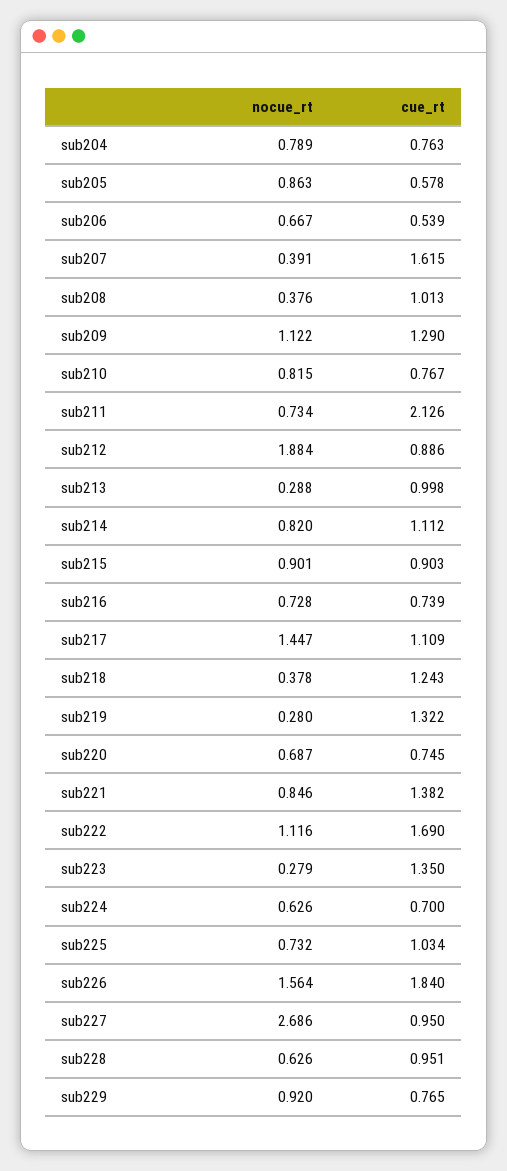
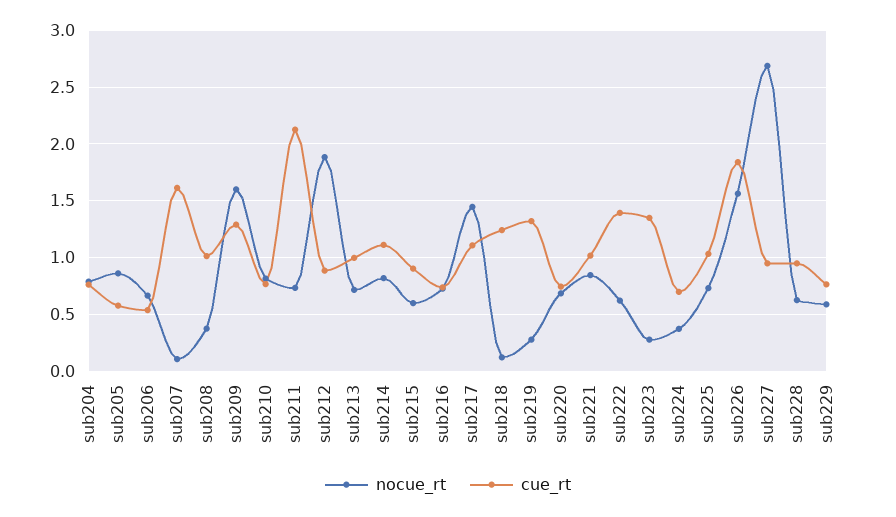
nocue_rt, sub207: 0.391 -> 0.1
nocue_rt, sub209: 1.122 -> 1.6
nocue_rt, sub213: 0.288 -> 0.7
nocue_rt, sub215: 0.901 -> 0.6
nocue_rt, sub218: 0.378 -> 0.1
cue_rt, sub221: 1.382 -> 1
nocue_rt, sub222: 1.116 -> 0.6
cue_rt, sub222: 1.69 -> 1.4
nocue_rt, sub224: 0.626 -> 0.4
nocue_rt, sub229: 0.92 -> 0.6

